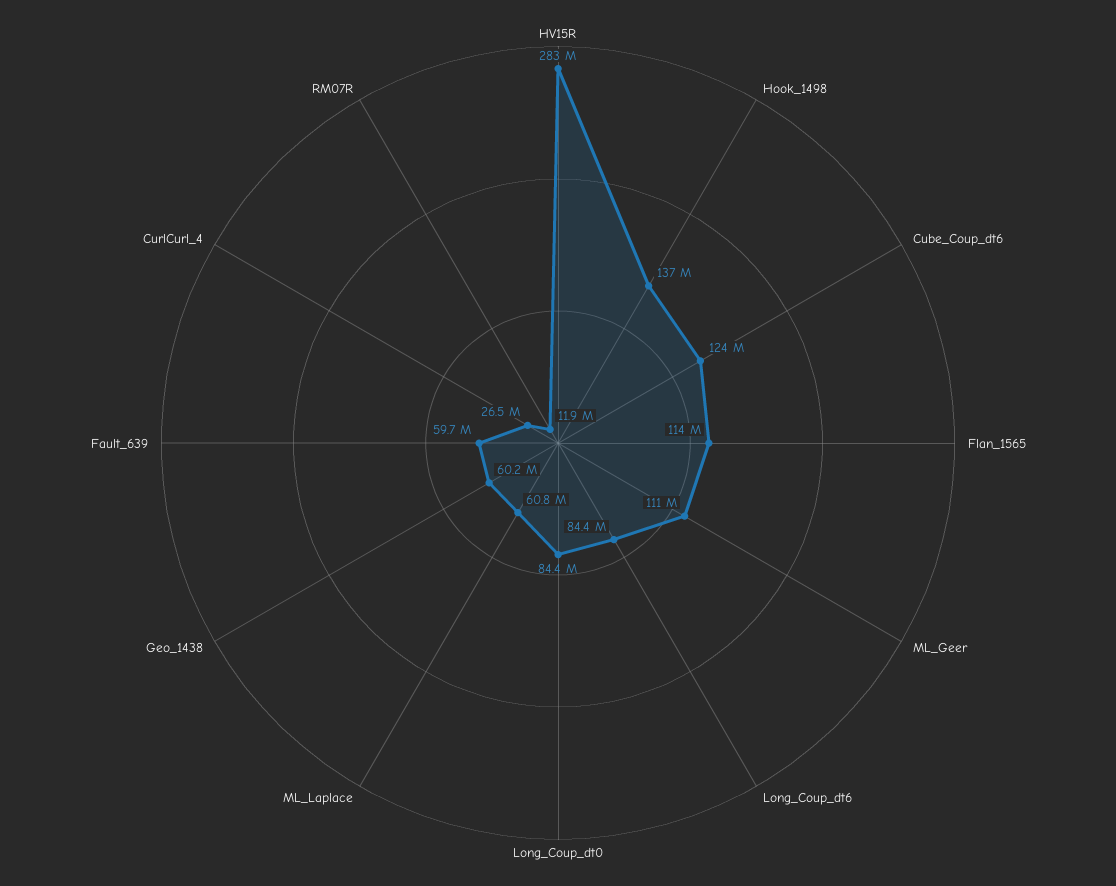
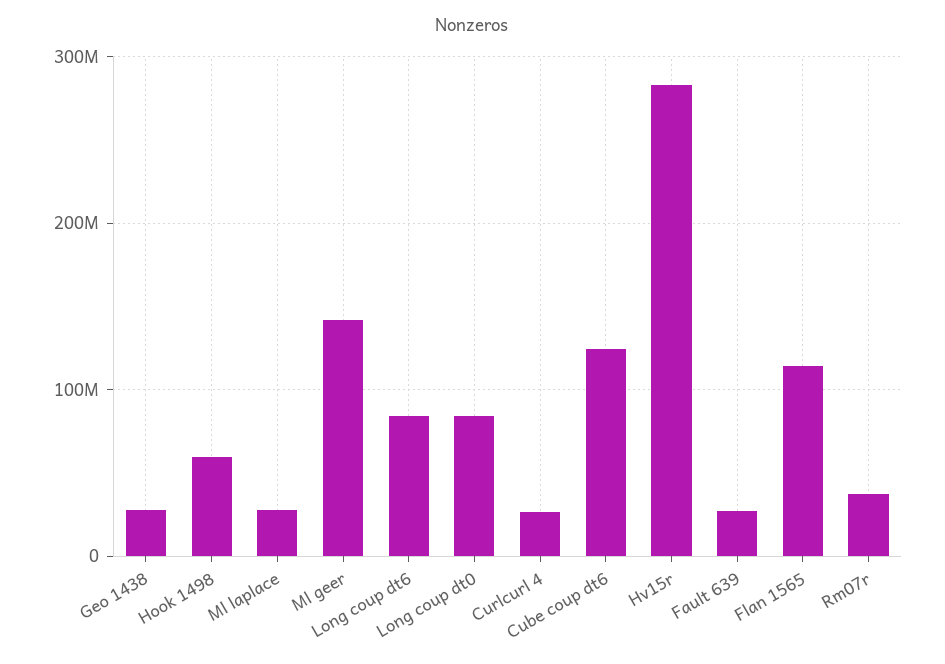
Hook_1498: 137000000 -> 60000000
ML_Geer: 111000000 -> 140000000
ML_Laplace: 60800000 -> 30000000
Geo_1438: 60200000 -> 30000000
Fault_639: 59700000 -> 30000000
RM07R: 11900000 -> 40000000

